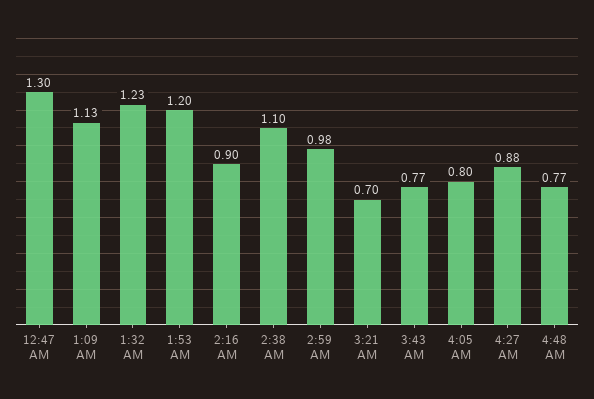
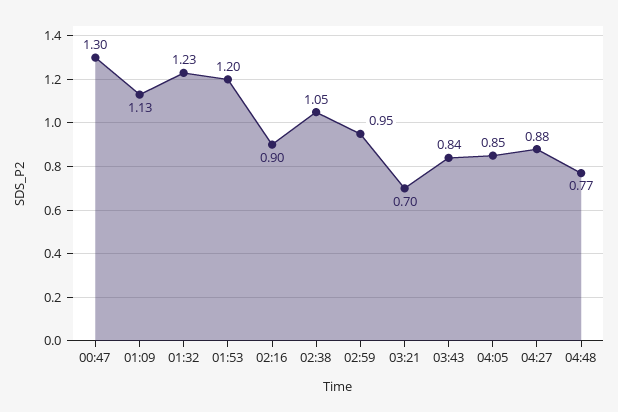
2:38 AM: 1.1 -> 1.05
2:59 AM: 0.98 -> 0.95
3:43 AM: 0.77 -> 0.84
4:05 AM: 0.8 -> 0.85

